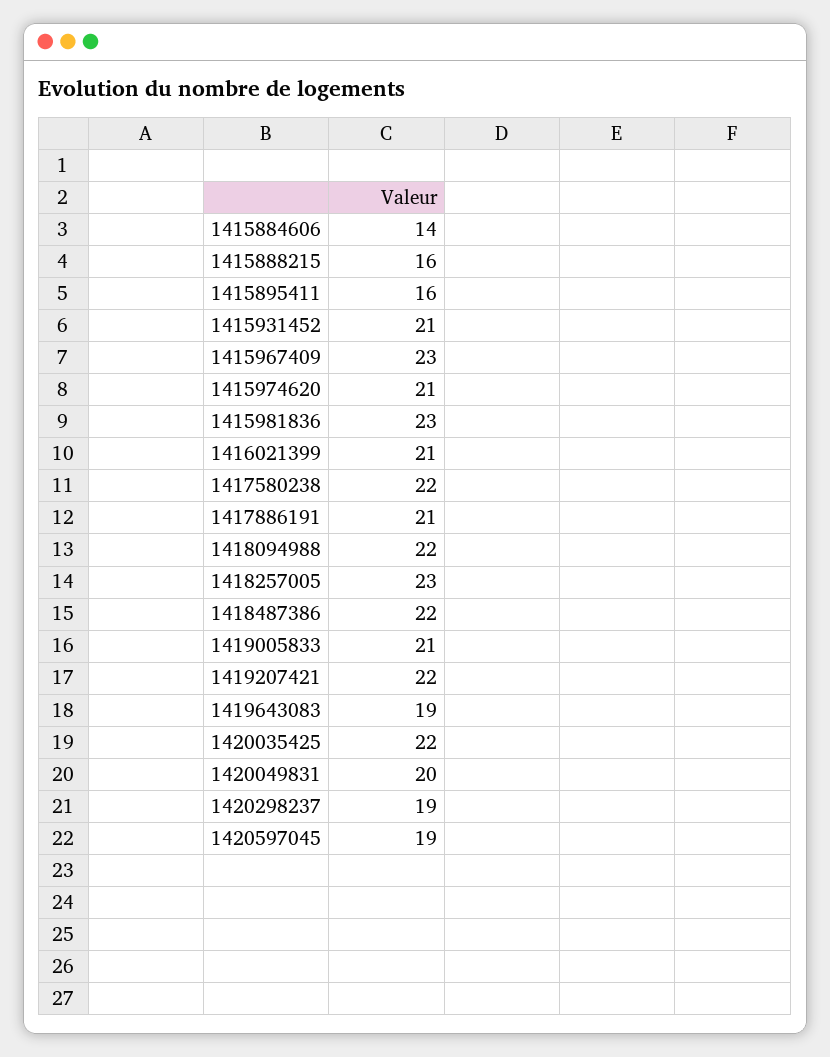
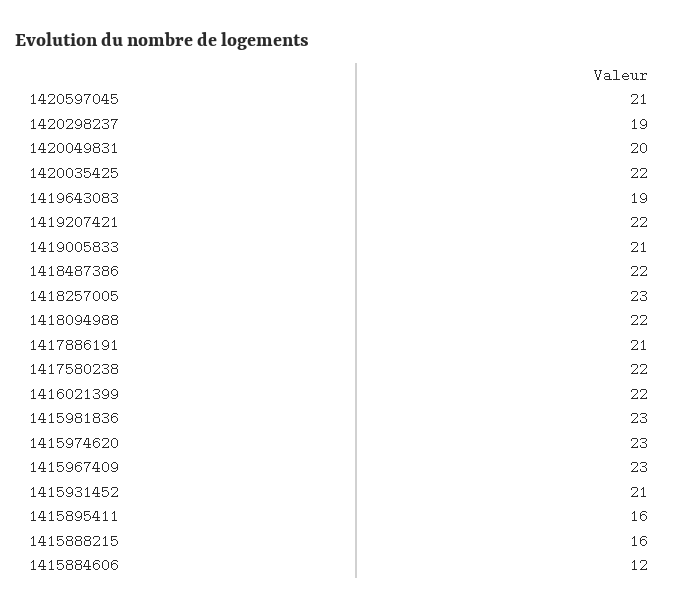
1415884606: 14 -> 12
1415974620: 21 -> 23
1416021399: 21 -> 22
1420597045: 19 -> 21

